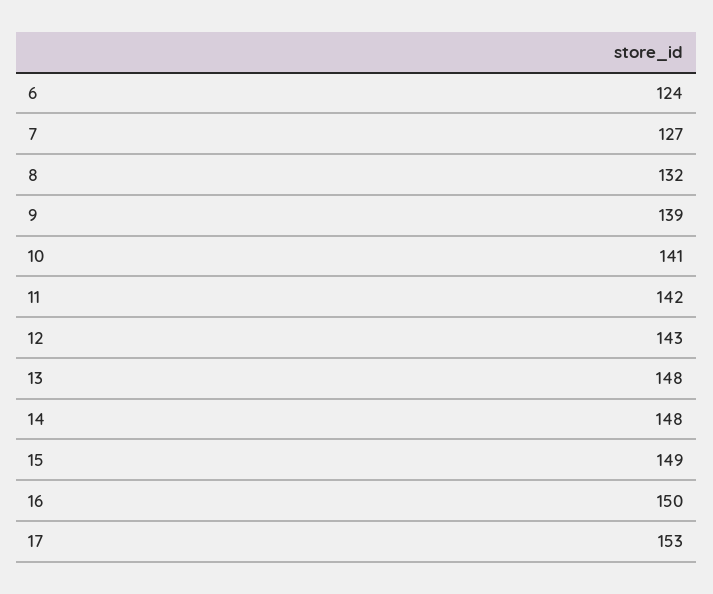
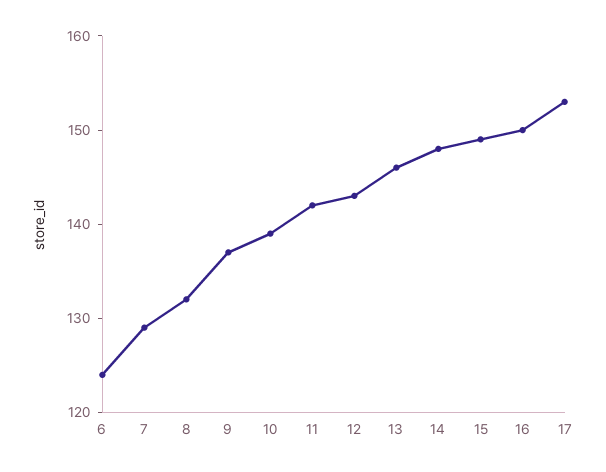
7: 127 -> 129
9: 139 -> 137
10: 141 -> 139
13: 148 -> 146

